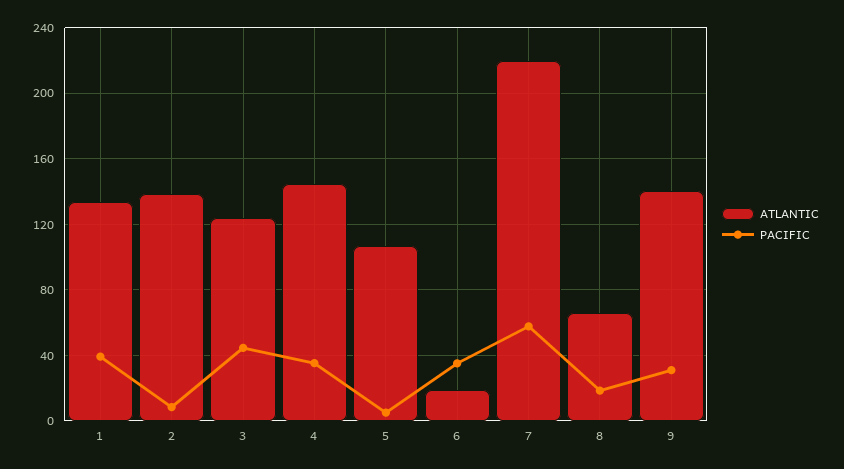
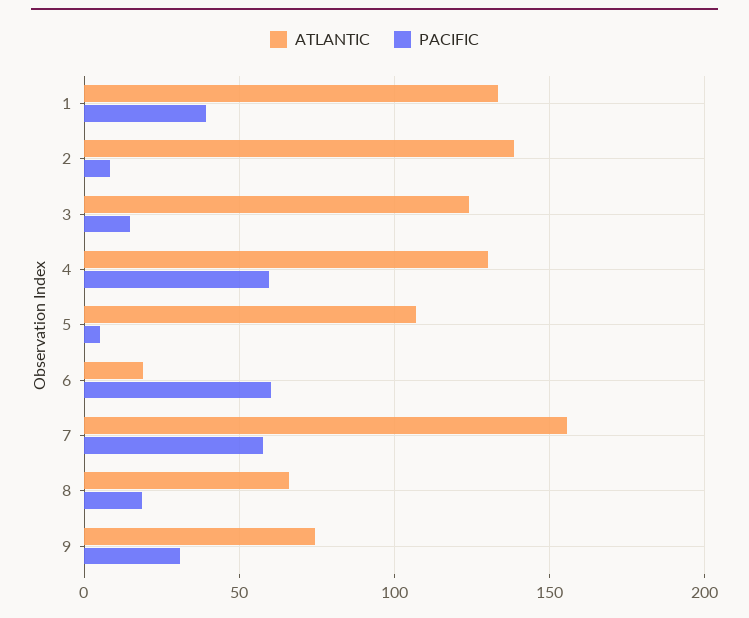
PACIFIC, 3: 45 -> 15
ATLANTIC, 4: 145 -> 130
PACIFIC, 4: 35 -> 60
PACIFIC, 6: 35 -> 60
ATLANTIC, 7: 220 -> 155
ATLANTIC, 9: 140 -> 75

